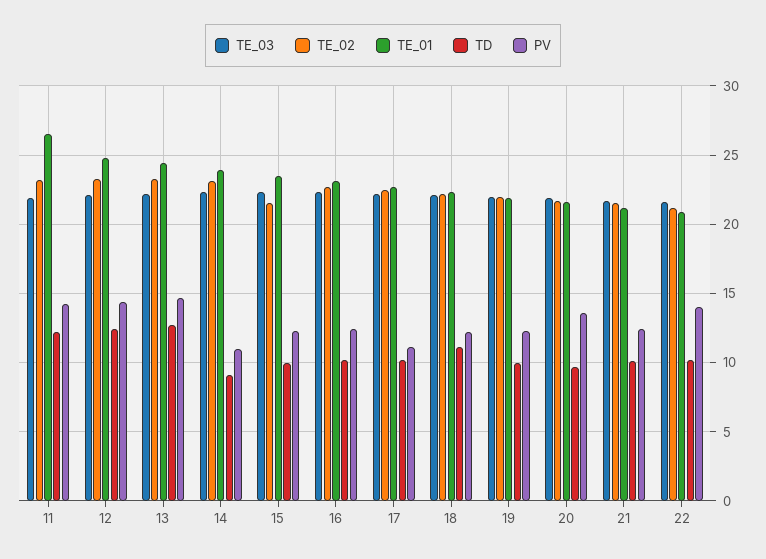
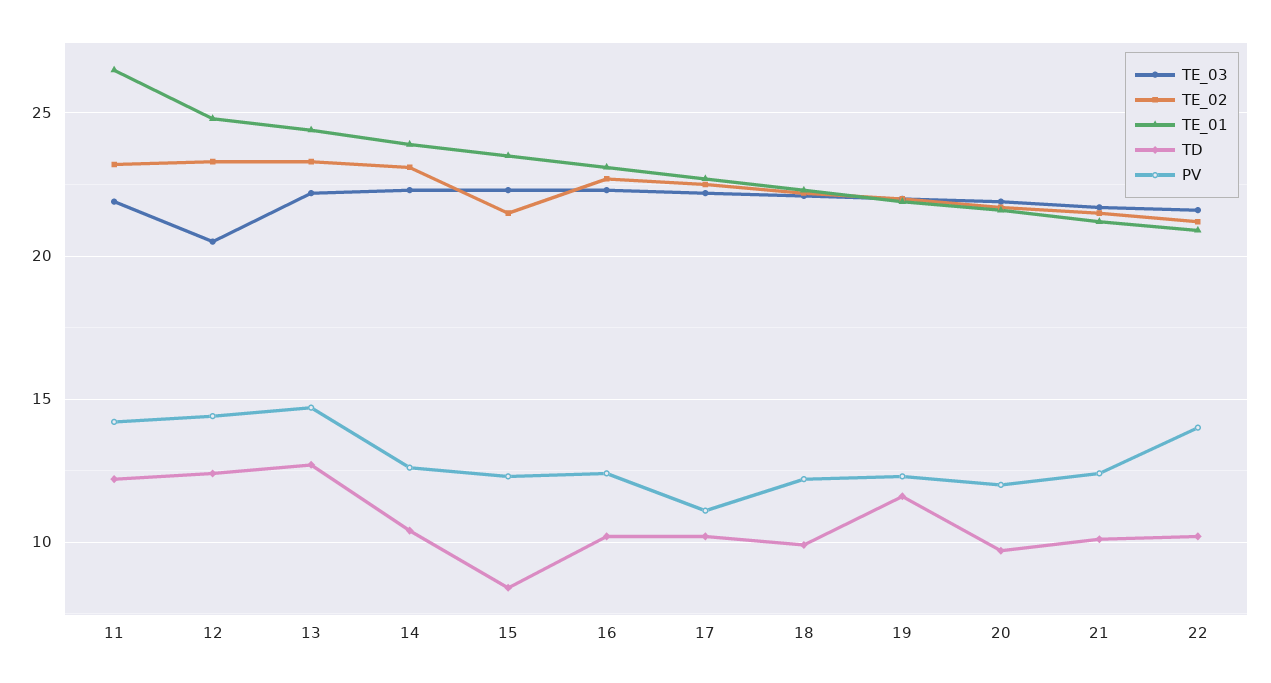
TE_03, 12: 22 -> 20.5
TD, 14: 9 -> 10.5
PV, 14: 11 -> 12.5
TD, 15: 10 -> 8.5
TD, 18: 11 -> 10
TD, 19: 10 -> 11.5
PV, 20: 13.5 -> 12

